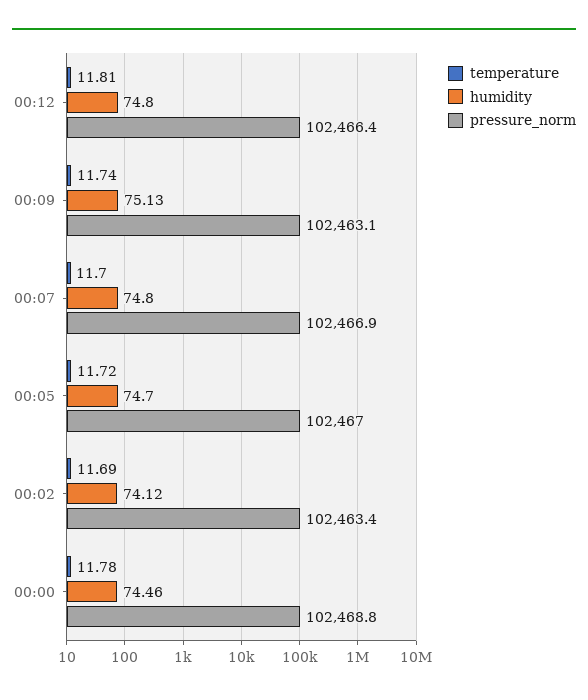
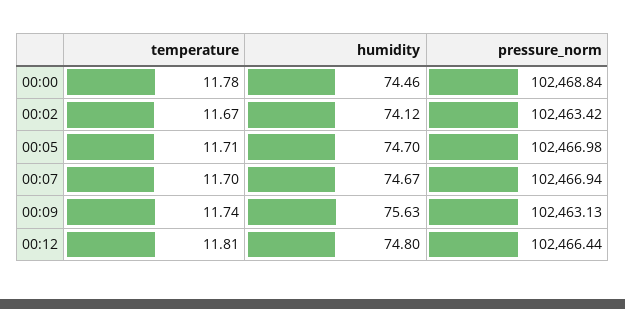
humidity, 00:09: 75.13 -> 75.63
humidity, 00:07: 74.8 -> 74.67
temperature, 00:05: 11.72 -> 11.71
temperature, 00:02: 11.69 -> 11.67

